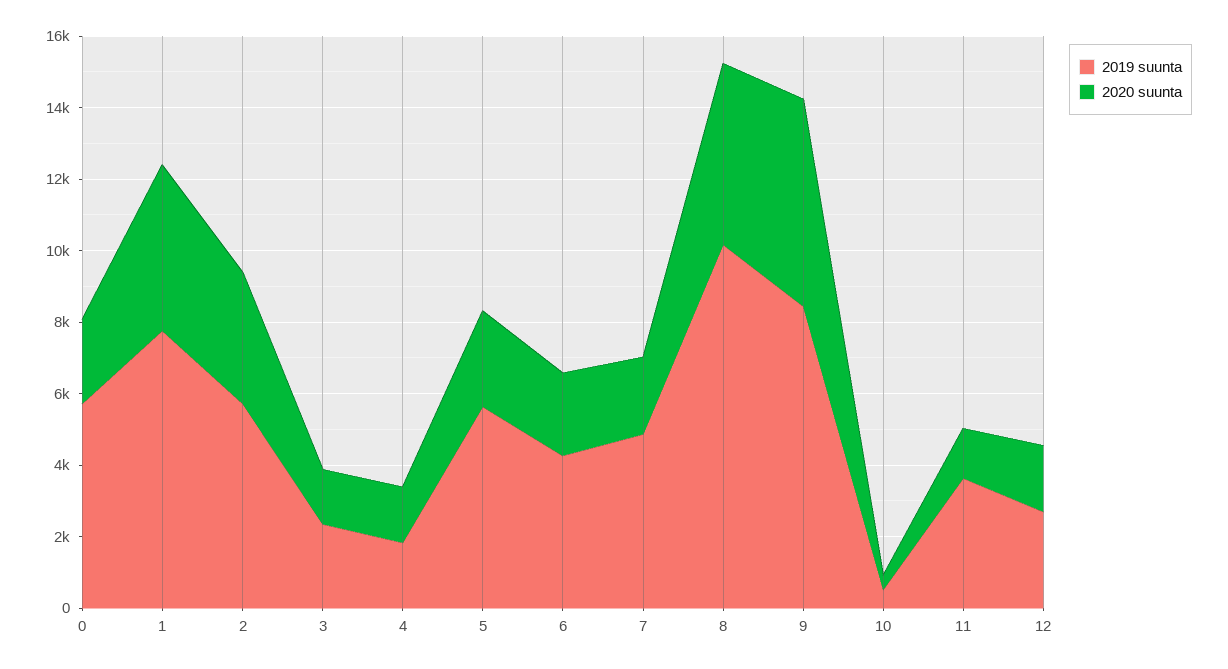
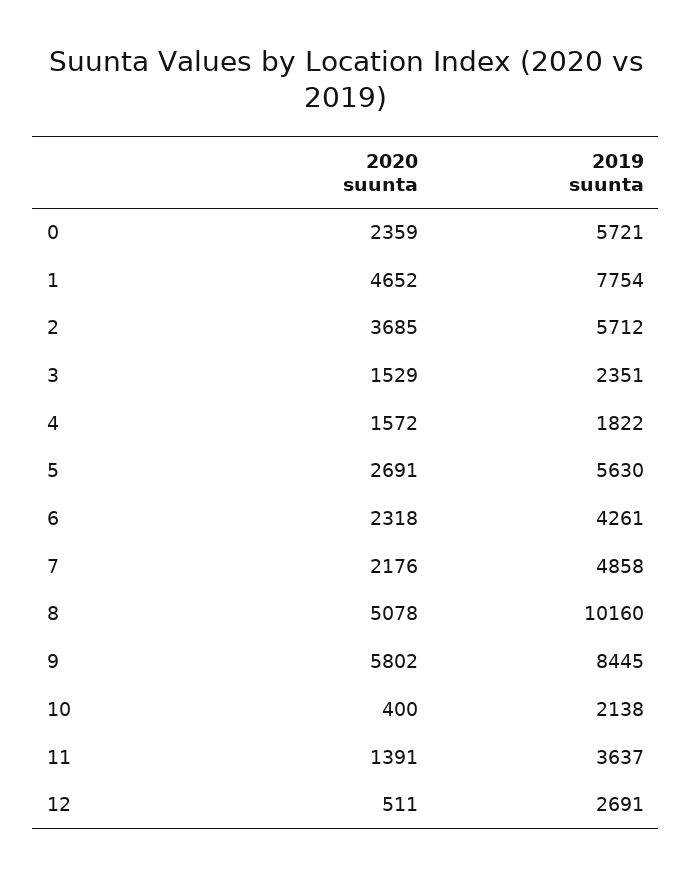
2019 suunta, 10: 500 -> 2138
2020 suunta, 12: 2000 -> 511

